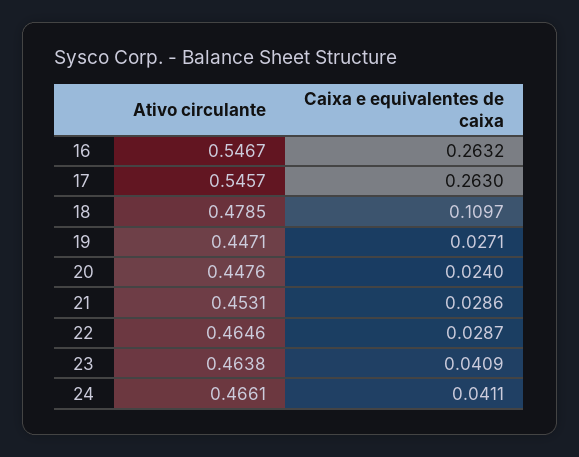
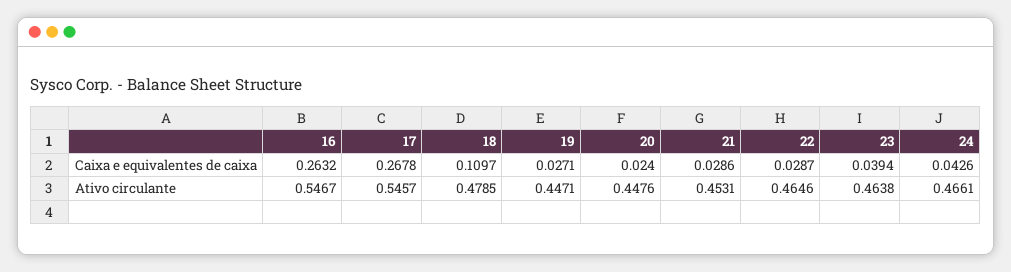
Caixa e equivalentes de caixa, 17: 0.263 -> 0.2678
Caixa e equivalentes de caixa, 23: 0.0409 -> 0.0394
Caixa e equivalentes de caixa, 24: 0.0411 -> 0.0426

